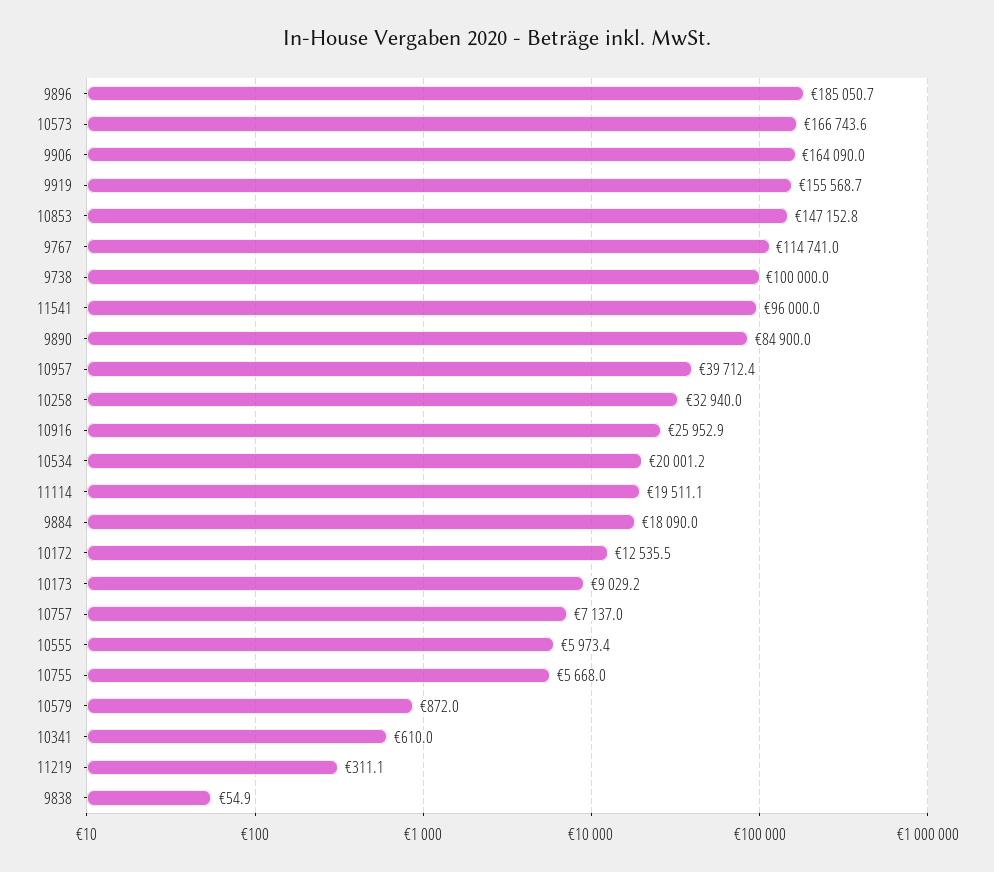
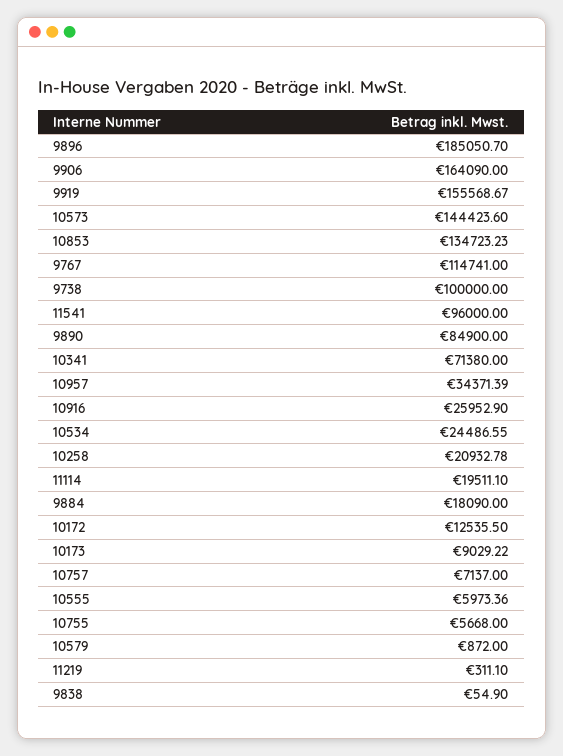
10573: 166743.6 -> 144423.6
10853: 147152.8 -> 134723.23
10957: 39712.4 -> 34371.39
10258: 32940 -> 20932.78
10534: 20001.2 -> 24486.55
10341: 610 -> 71380

